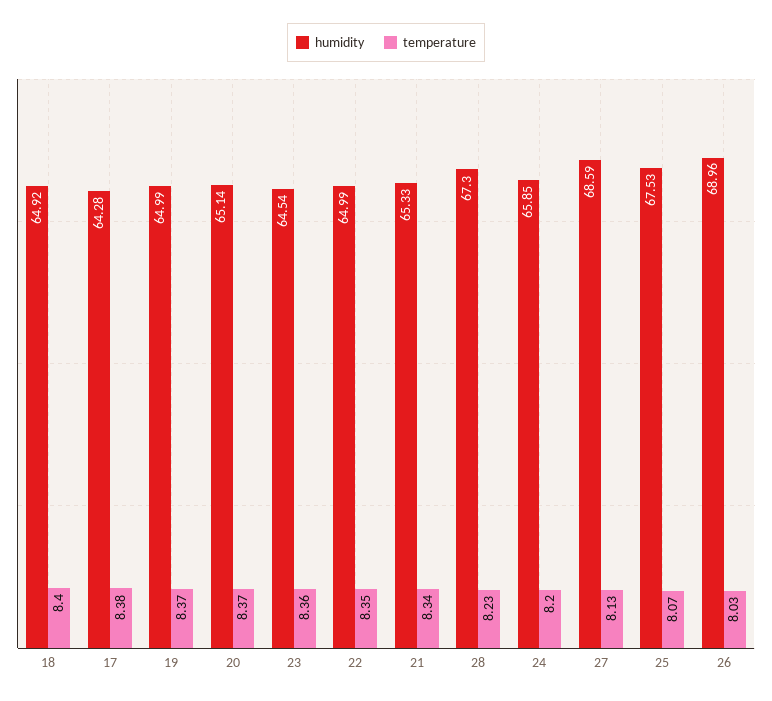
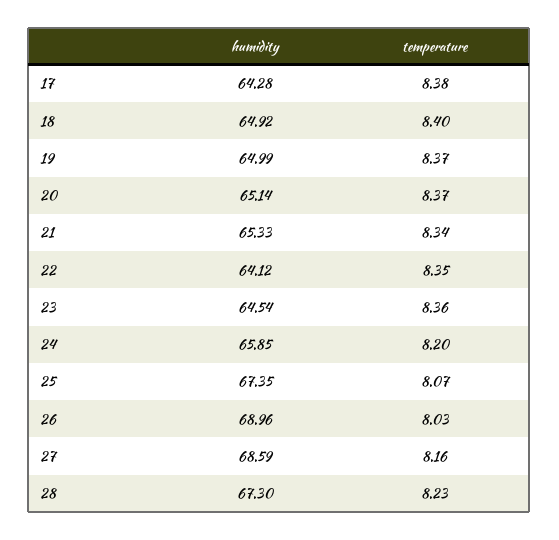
humidity, 22: 64.99 -> 64.12
temperature, 27: 8.13 -> 8.16
humidity, 25: 67.53 -> 67.35

